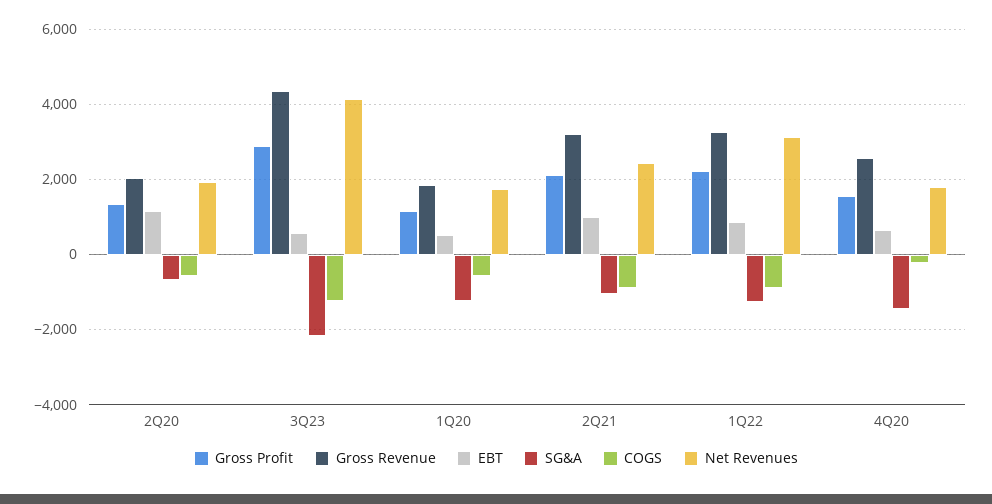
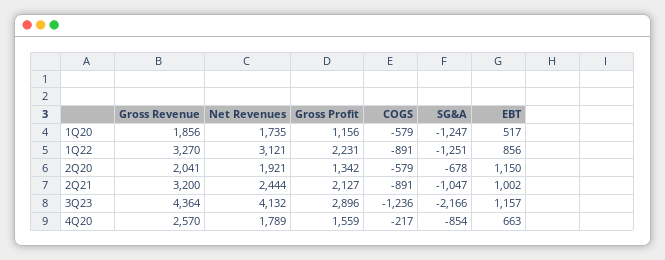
EBT, 3Q23: 600 -> 1157
SG&A, 4Q20: -1400 -> -854

